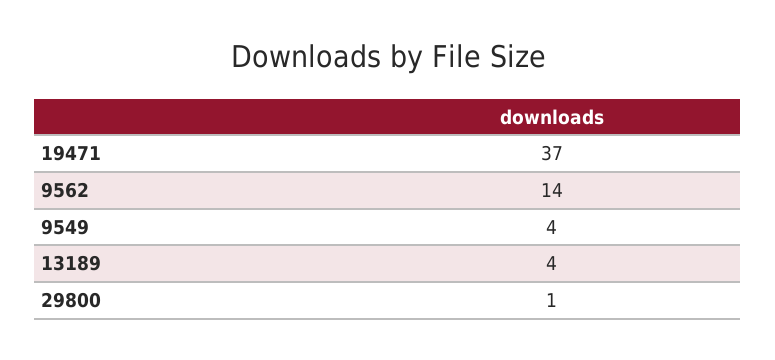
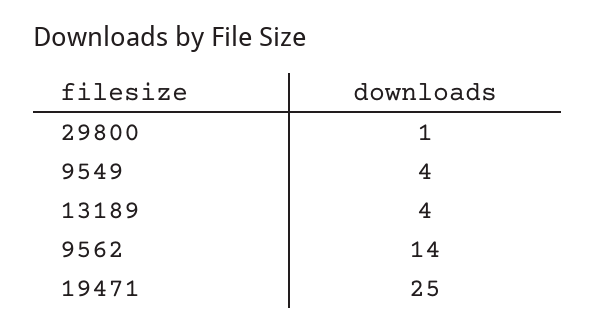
19471: 37 -> 25

